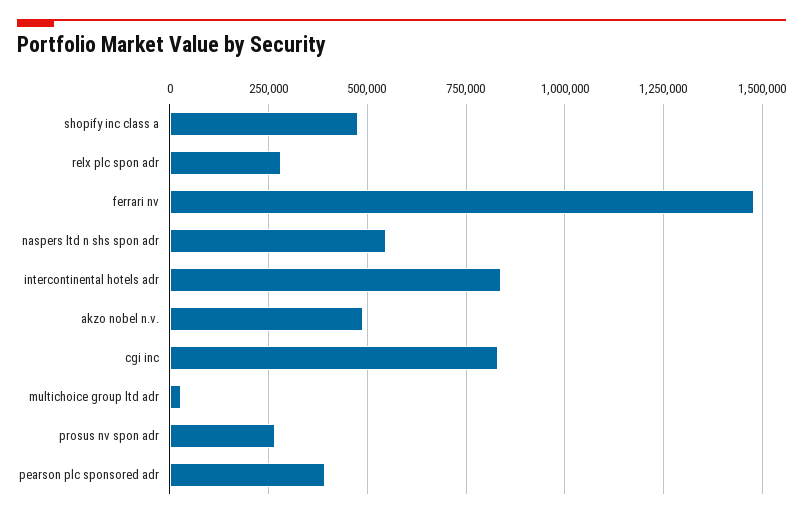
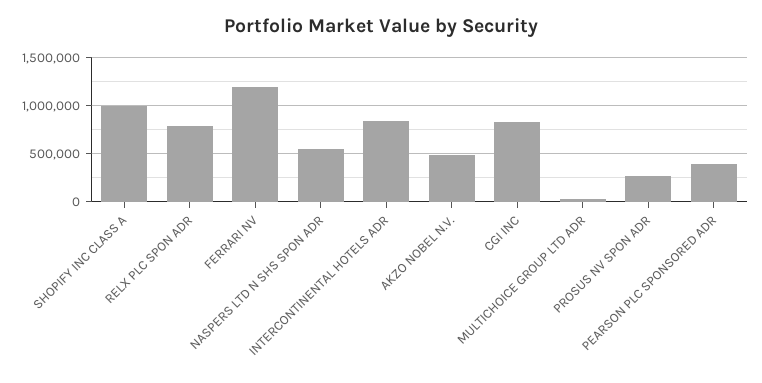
shopify inc class a: 475000 -> 1000000
relx plc spon adr: 275000 -> 800000
ferrari nv: 1475000 -> 1200000

